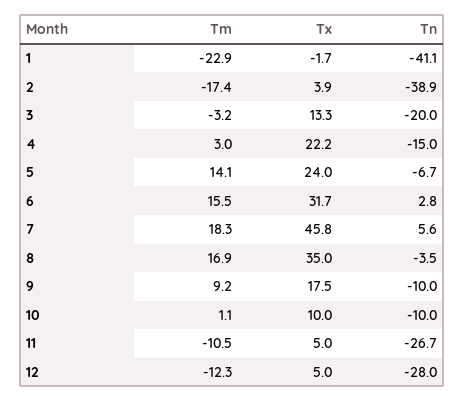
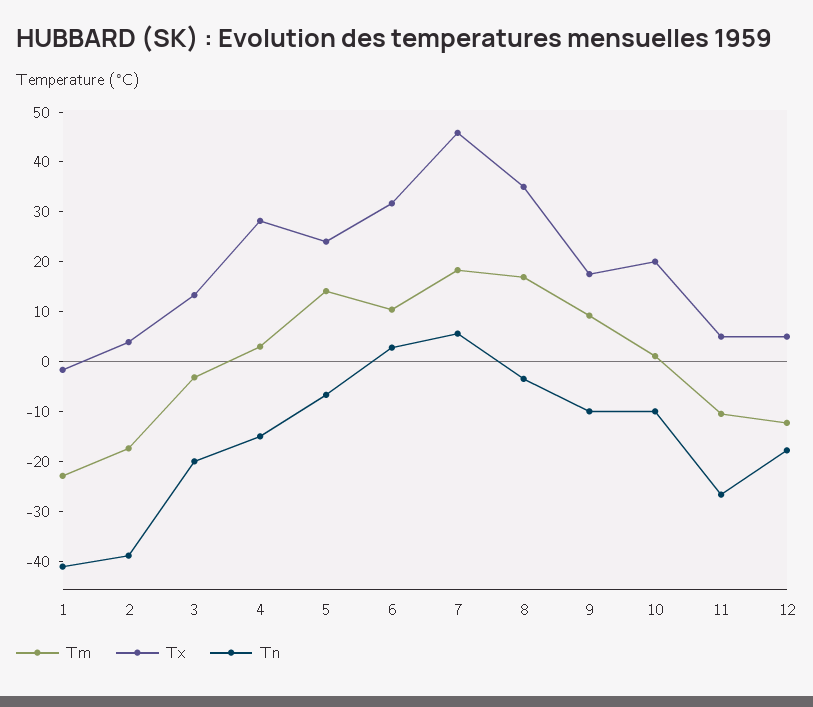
Tx, 4: 22.2 -> 28
Tm, 6: 15.5 -> 10
Tx, 10: 10 -> 20
Tn, 12: -28 -> -18

